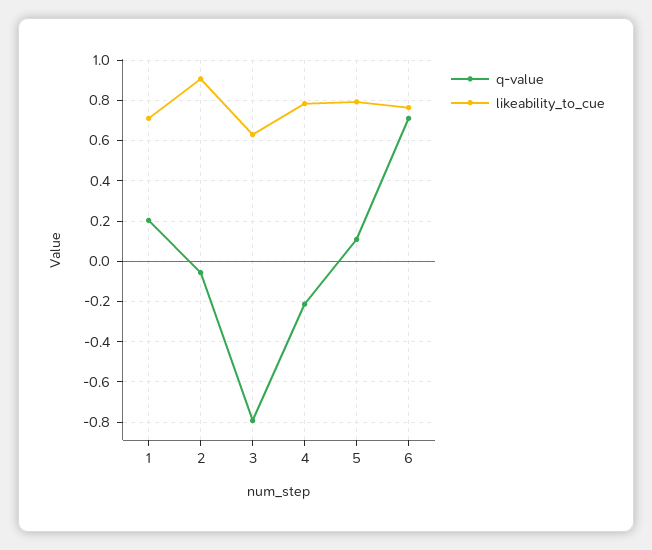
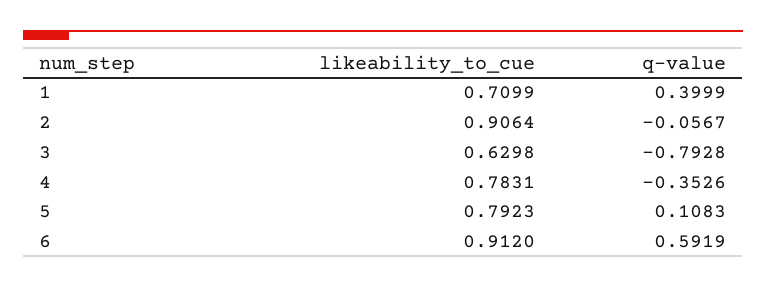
q-value, 1: 0.2 -> 0.3999
q-value, 4: -0.2 -> -0.3526
q-value, 6: 0.7 -> 0.5919
likeability_to_cue, 6: 0.75 -> 0.912

